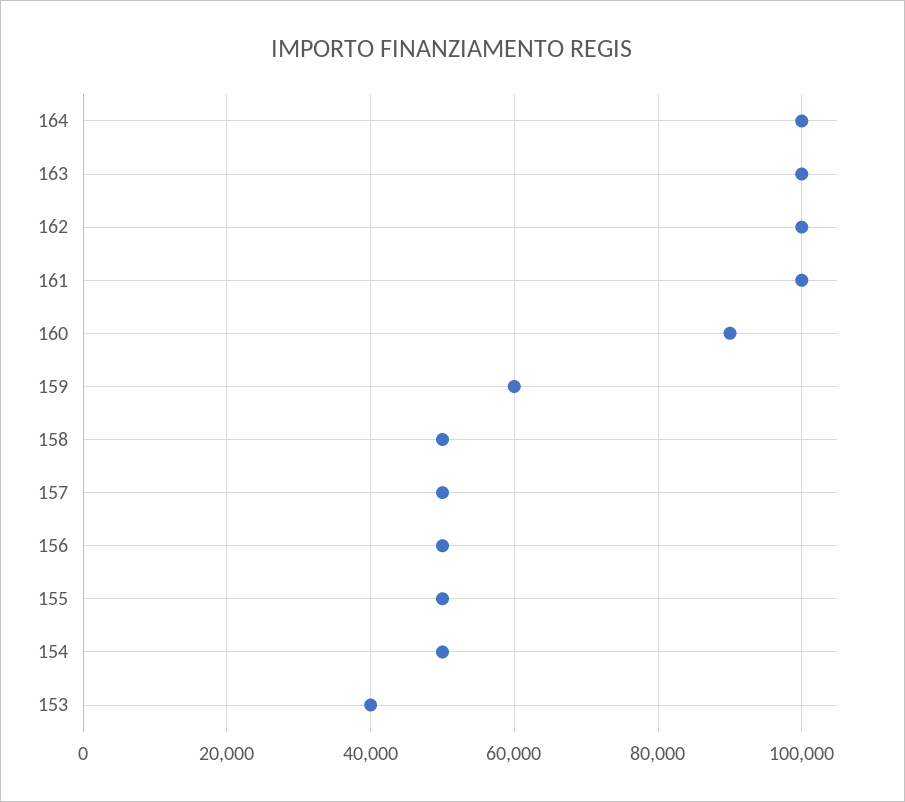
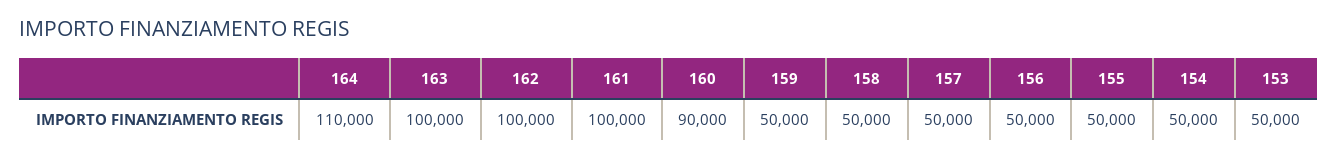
164: 100000 -> 110000
159: 60000 -> 50000
153: 40000 -> 50000

